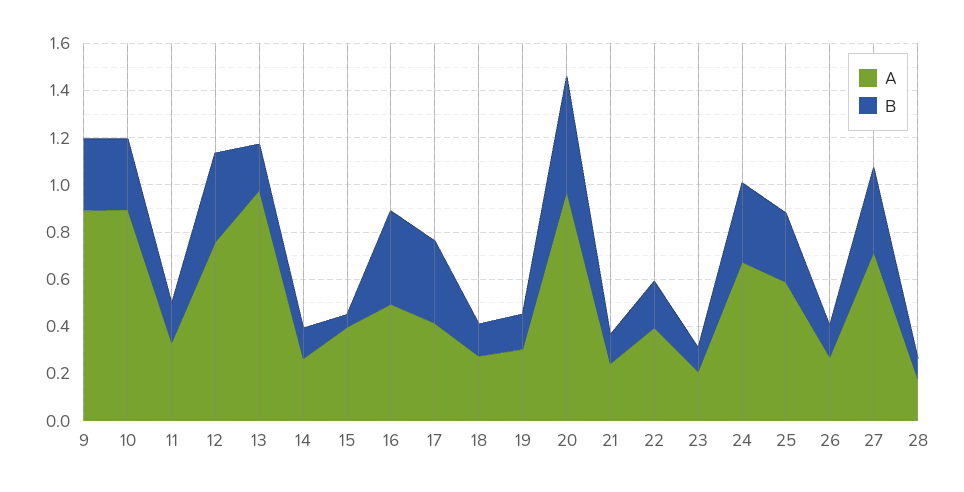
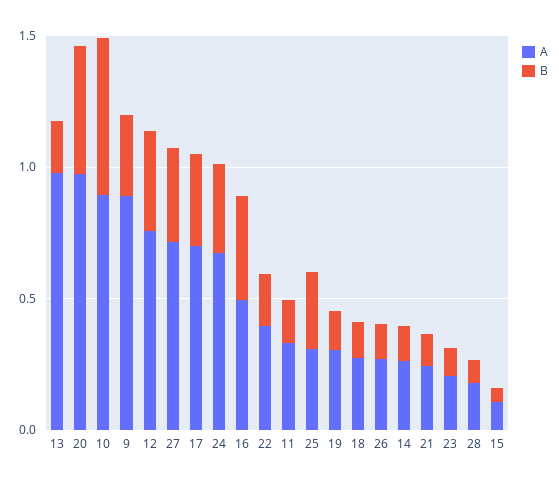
B, 10: 0.3 -> 0.6
A, 15: 0.4 -> 0.1
A, 17: 0.4 -> 0.7
A, 25: 0.6 -> 0.3

